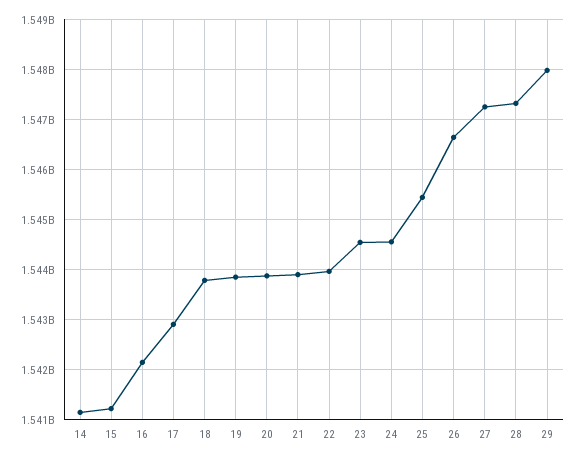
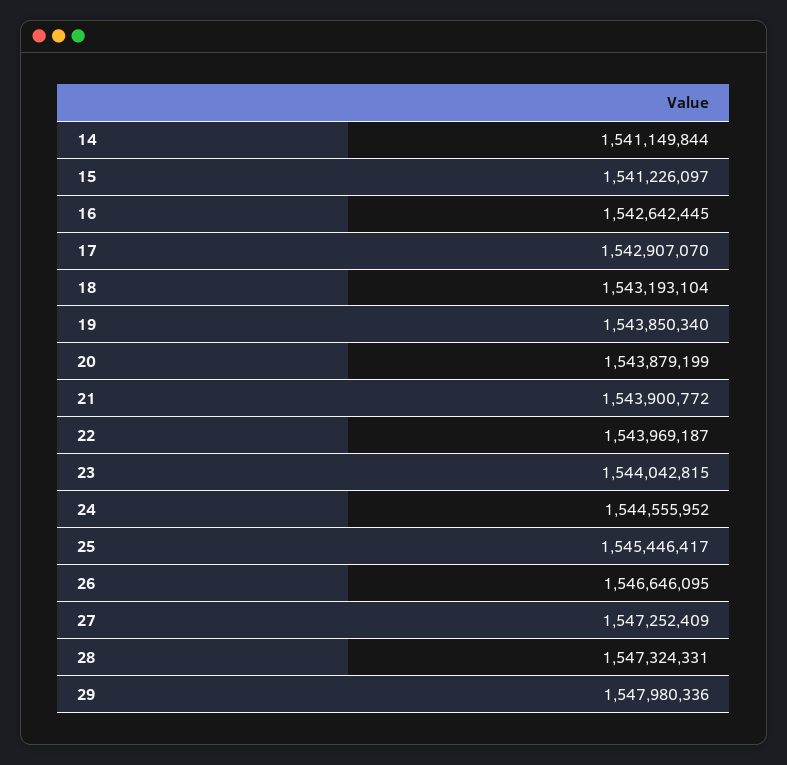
16: 1542200000 -> 1542642445
18: 1543800000 -> 1543193104
23: 1544600000 -> 1544042815

